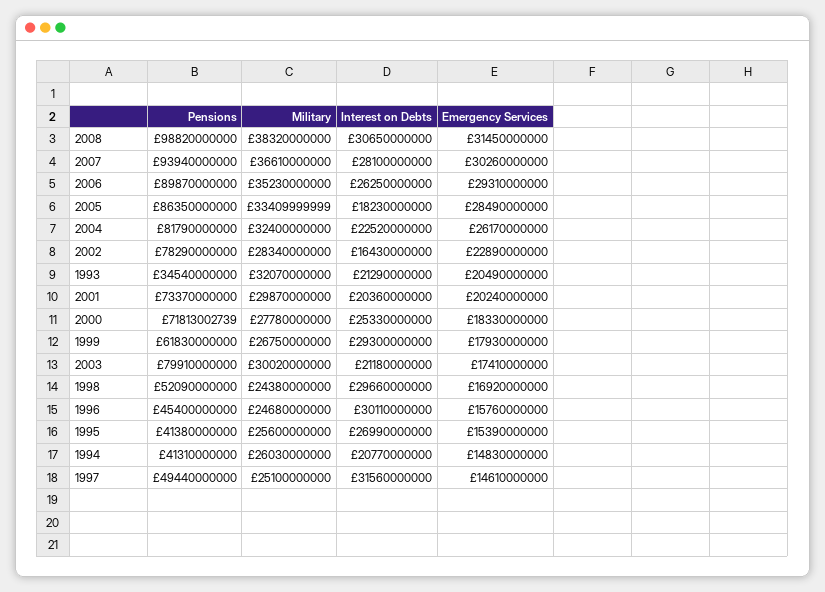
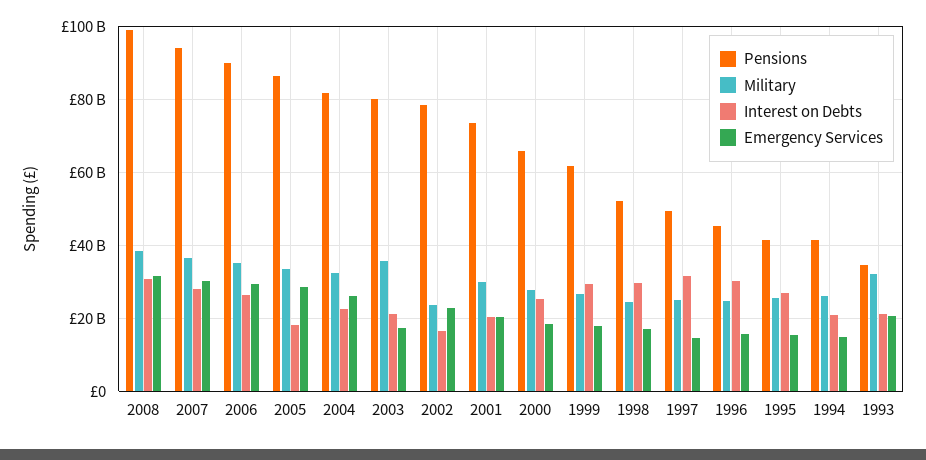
Military, 2002: 28340000000 -> 24000000000
Pensions, 2000: 71813002739 -> 66000000000
Military, 2003: 30020000000 -> 36000000000

